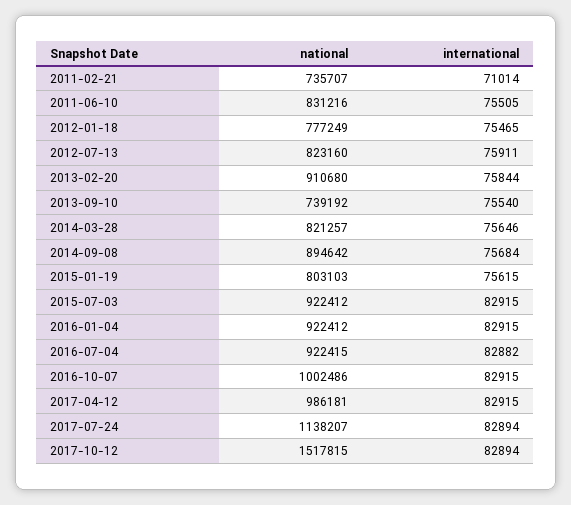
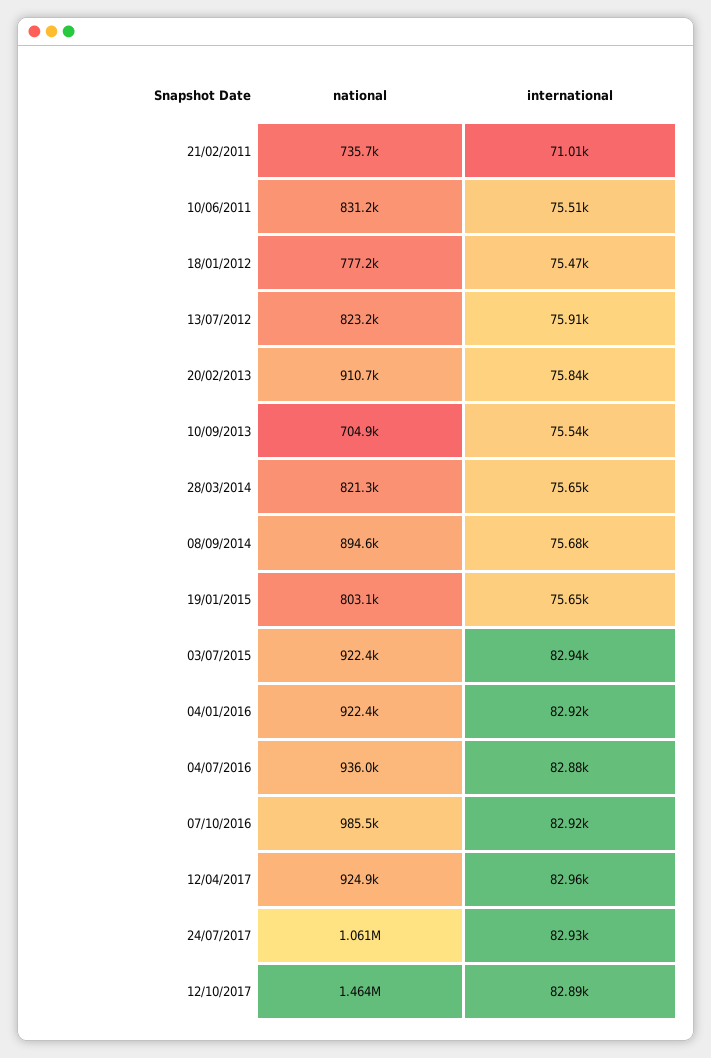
national, 2013-09-10: 739192 -> 704900
international, 2015-01-19: 75615 -> 75650
international, 2015-07-03: 82915 -> 82940
national, 2016-07-04: 922415 -> 936000
national, 2016-10-07: 1002486 -> 985500
national, 2017-04-12: 986181 -> 924900
international, 2017-04-12: 82915 -> 82960
national, 2017-07-24: 1138207 -> 1061000
international, 2017-07-24: 82894 -> 82930
national, 2017-10-12: 1517815 -> 1464000

